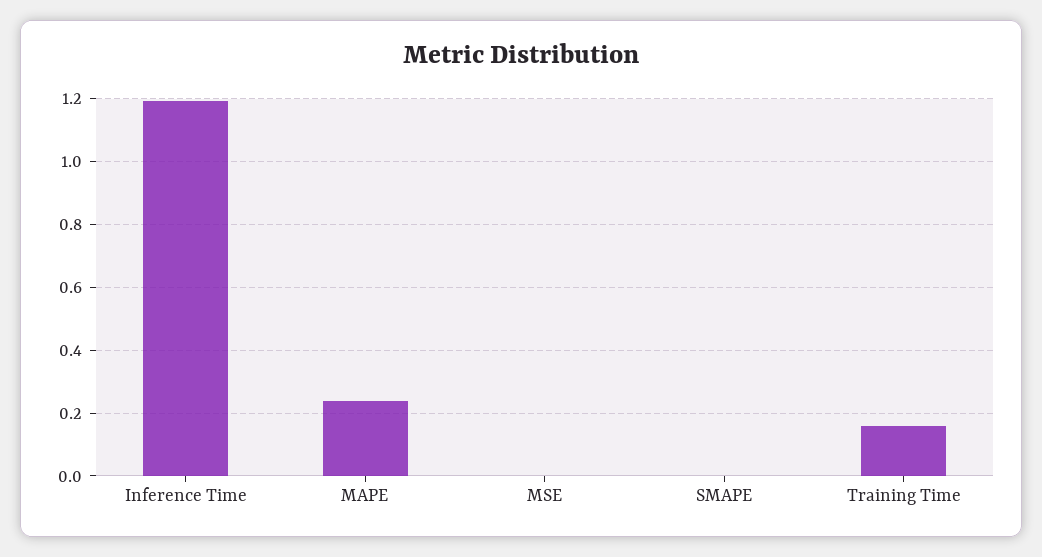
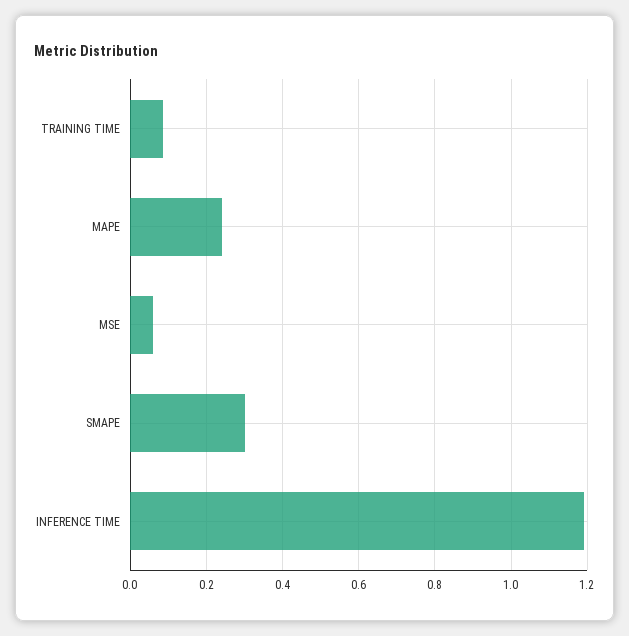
MSE: 0 -> 0.06
SMAPE: 0 -> 0.3
Training Time: 0.16 -> 0.08

